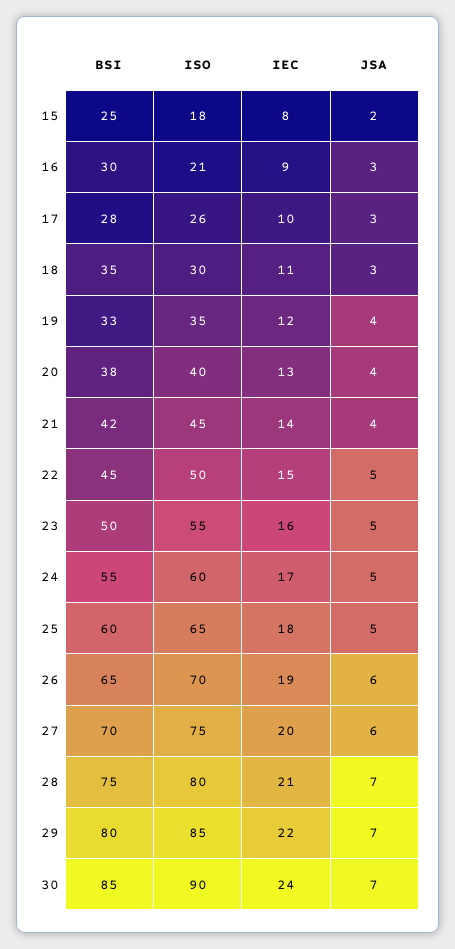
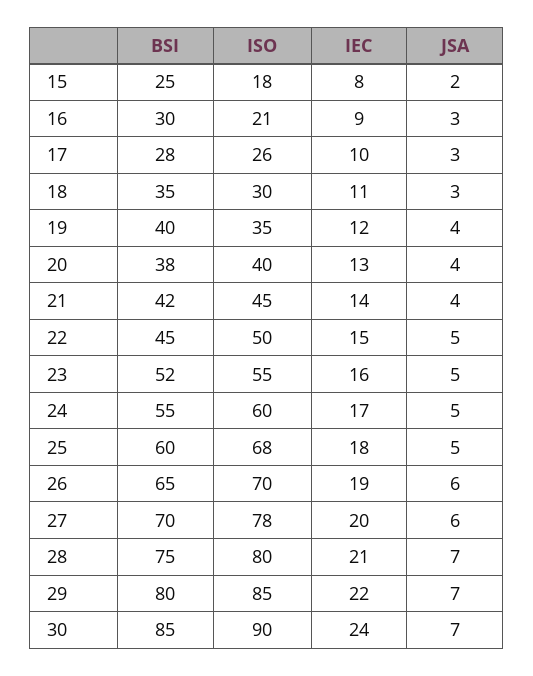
BSI, 19: 33 -> 40
BSI, 23: 50 -> 52
ISO, 25: 65 -> 68
ISO, 27: 75 -> 78

